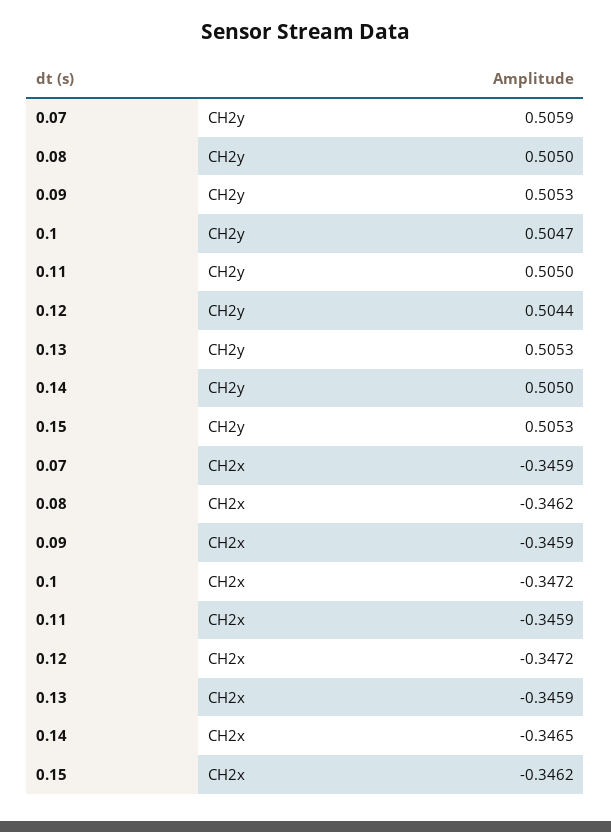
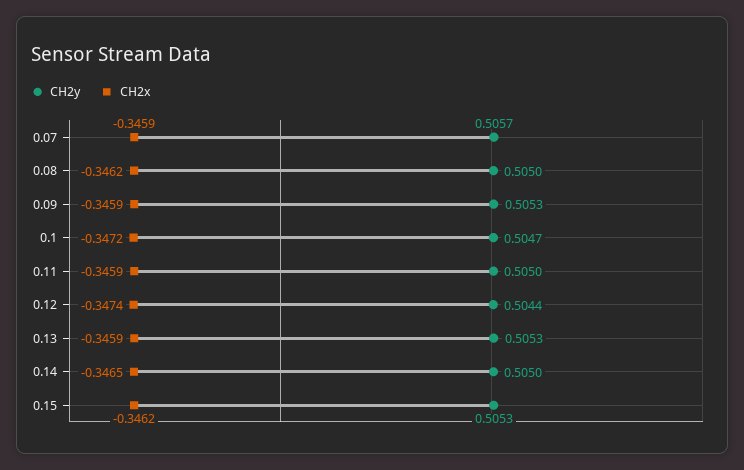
CH2y, 0.07: 0.5059 -> 0.5057
CH2x, 0.12: -0.3472 -> -0.3474

